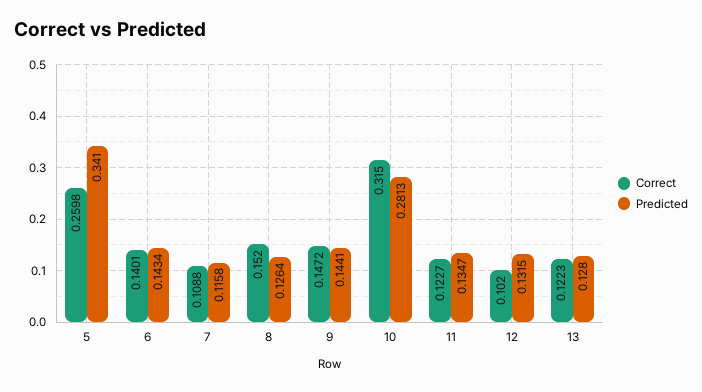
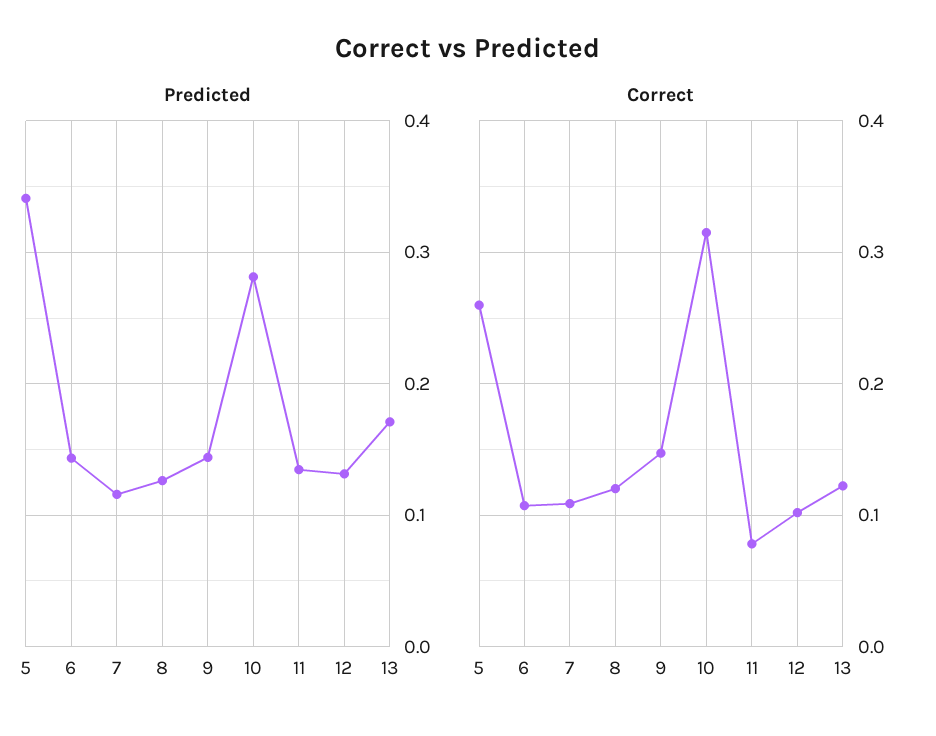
Correct, 6: 0.1401 -> 0.11
Correct, 8: 0.152 -> 0.12
Correct, 11: 0.1227 -> 0.08
Predicted, 13: 0.128 -> 0.17

